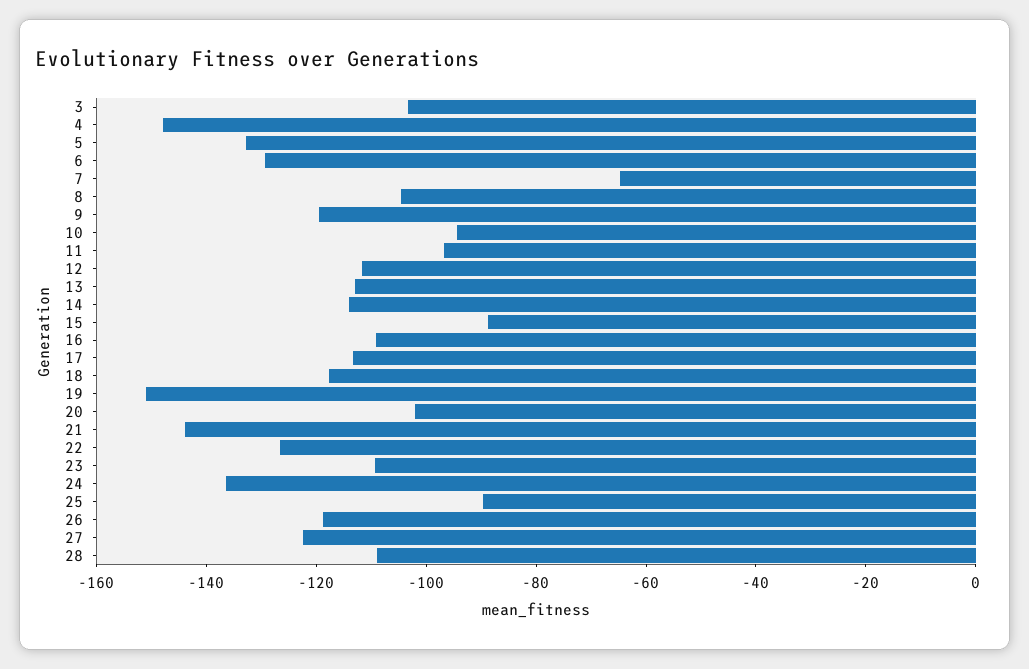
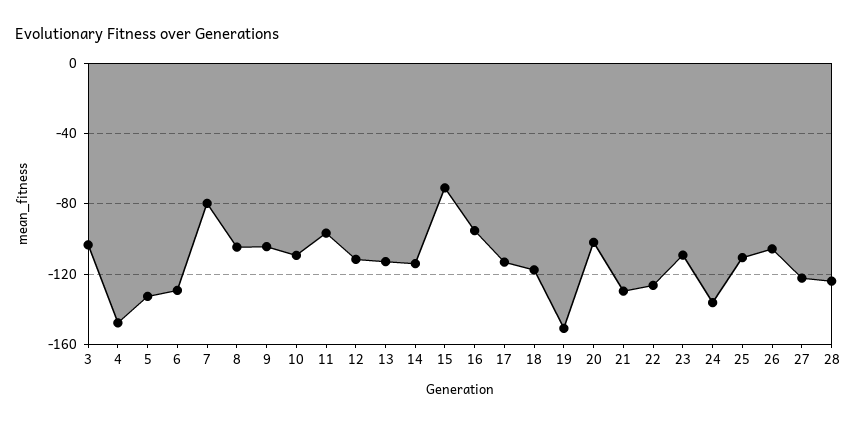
7: -65 -> -80
9: -120 -> -105
10: -95 -> -110
15: -90 -> -70
16: -110 -> -95
21: -145 -> -130
25: -90 -> -110
26: -120 -> -105
28: -110 -> -125

